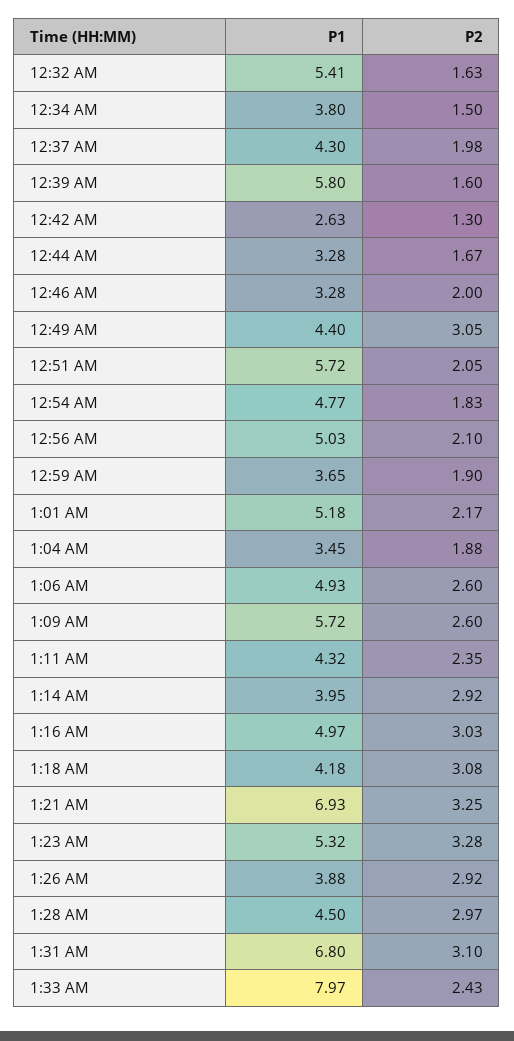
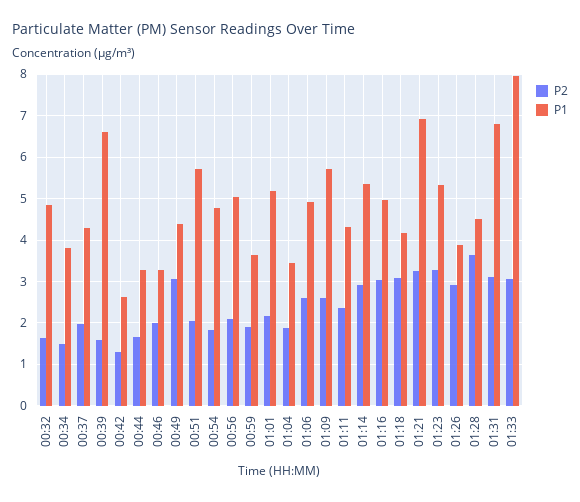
P1, 12:32 AM: 5.41 -> 4.8
P1, 12:39 AM: 5.8 -> 6.6
P1, 1:14 AM: 3.95 -> 5.4
P2, 1:28 AM: 2.97 -> 3.6
P2, 1:33 AM: 2.43 -> 3

